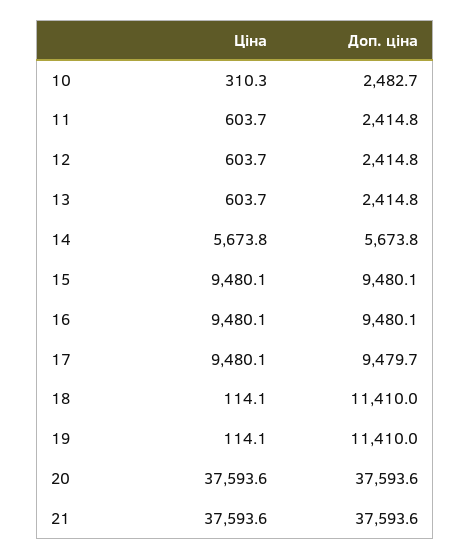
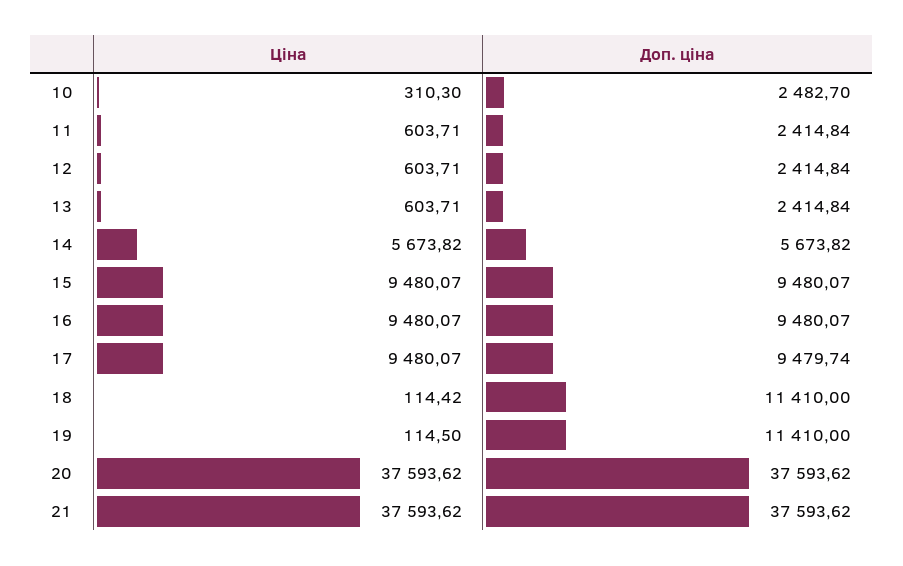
Ціна, 18: 114.1 -> 114.42
Ціна, 19: 114.1 -> 114.5

